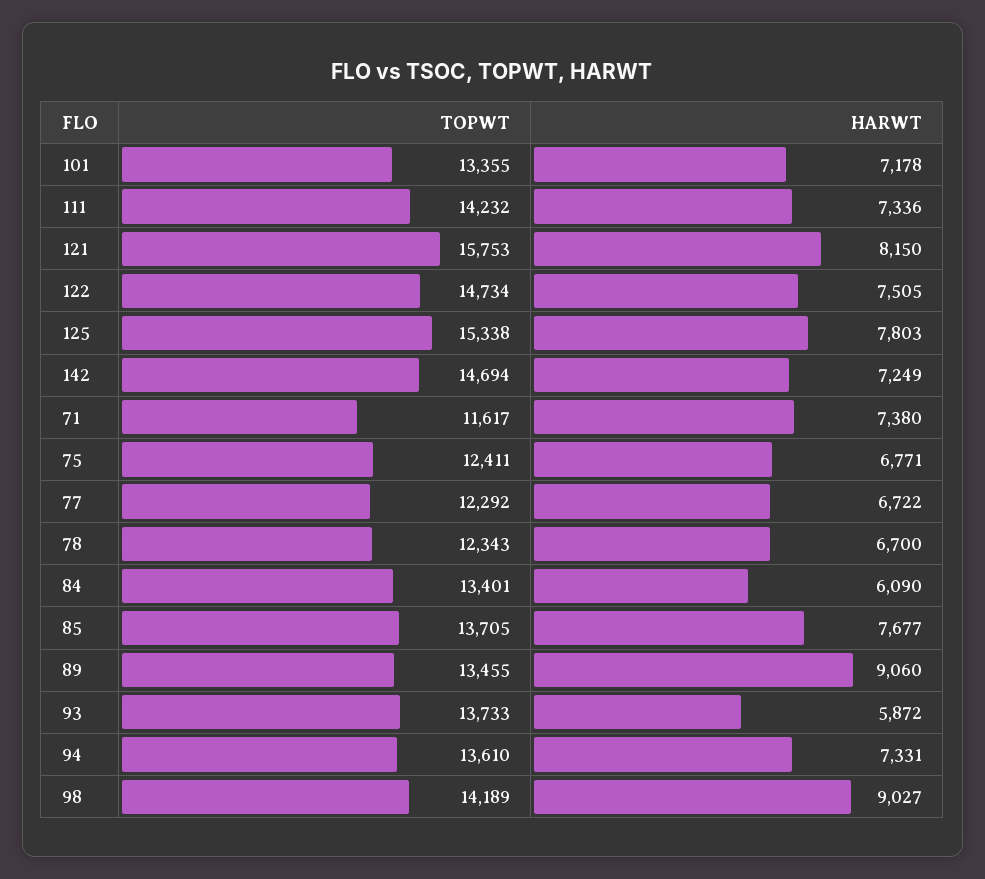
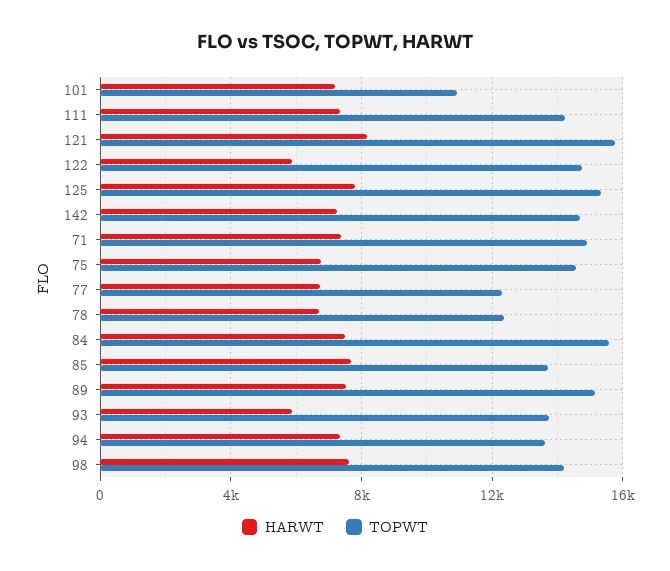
TOPWT, 101: 13355 -> 11000
HARWT, 122: 7505 -> 6000
TOPWT, 71: 11617 -> 15000
TOPWT, 75: 12411 -> 14500
TOPWT, 84: 13401 -> 15500
HARWT, 84: 6090 -> 7500
TOPWT, 89: 13455 -> 15000
HARWT, 89: 9060 -> 7500
HARWT, 98: 9027 -> 7500

